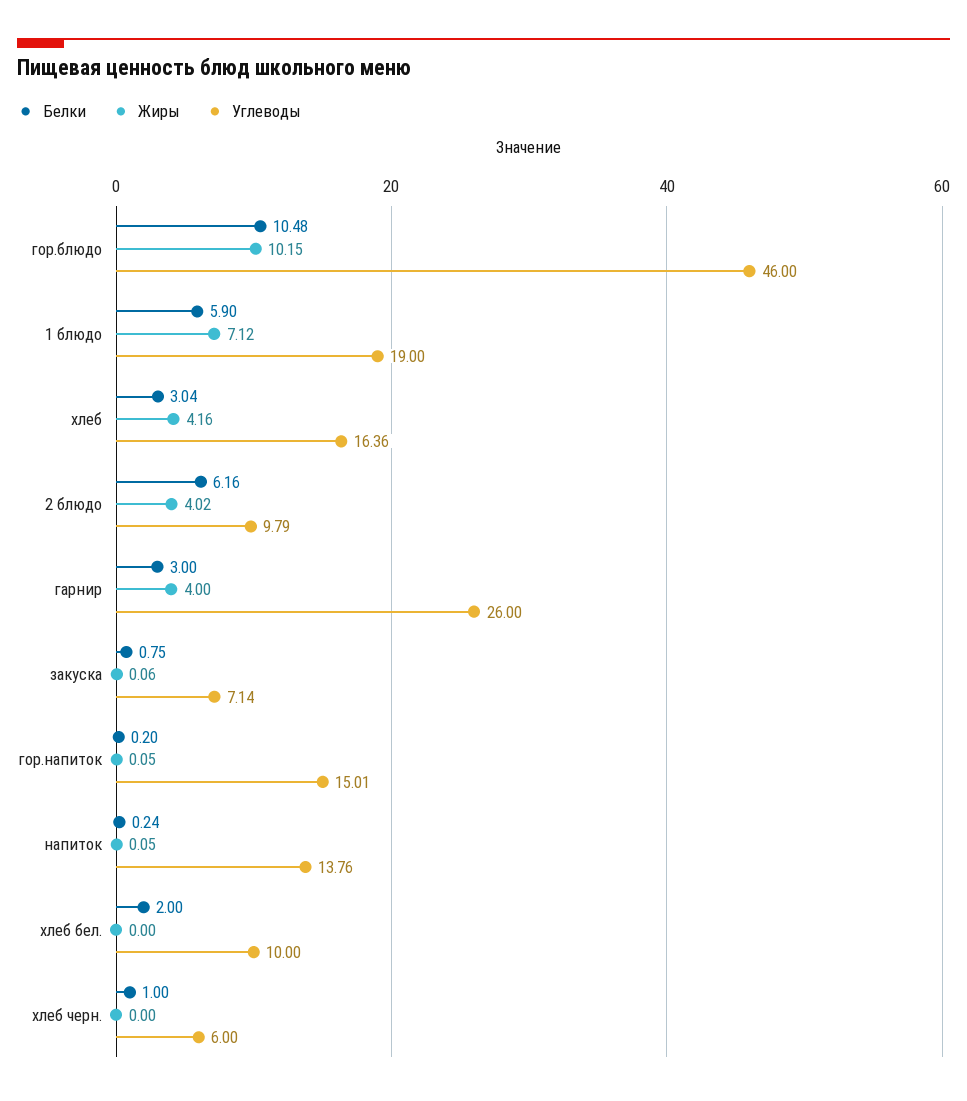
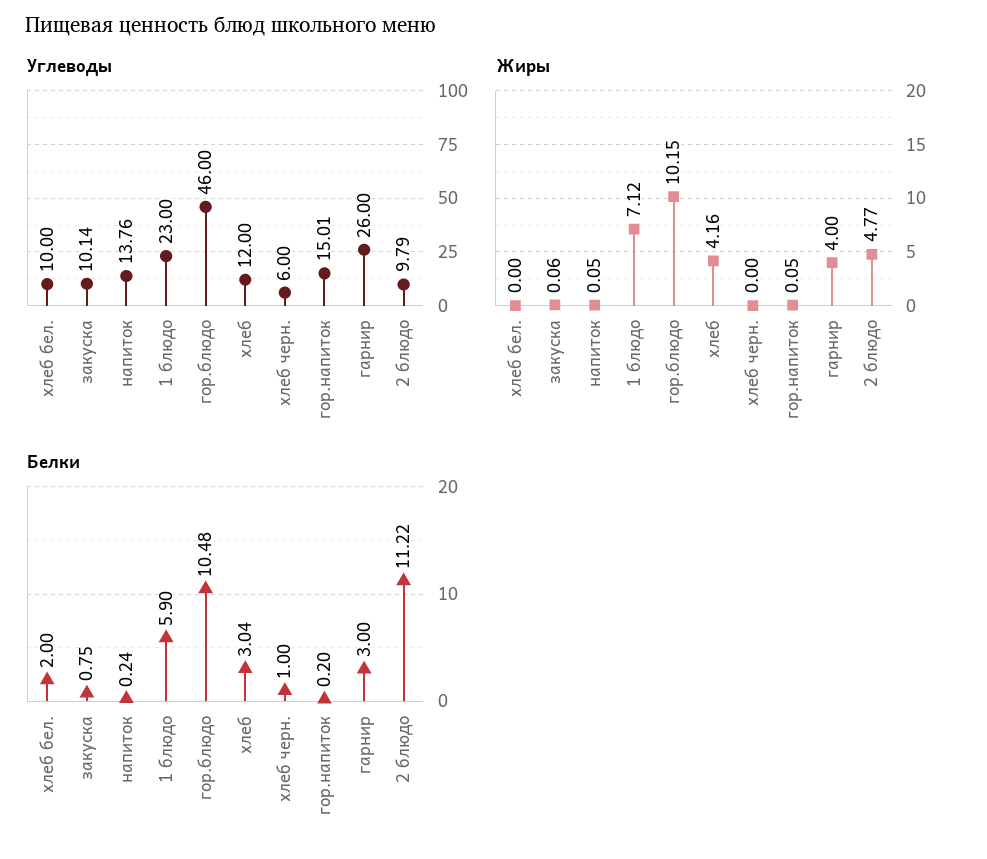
Углеводы, 1 блюдо: 19 -> 23
Углеводы, хлеб: 16.36 -> 12
Белки, 2 блюдо: 6.16 -> 11.22
Жиры, 2 блюдо: 4.02 -> 4.77
Углеводы, закуска: 7.14 -> 10.14

